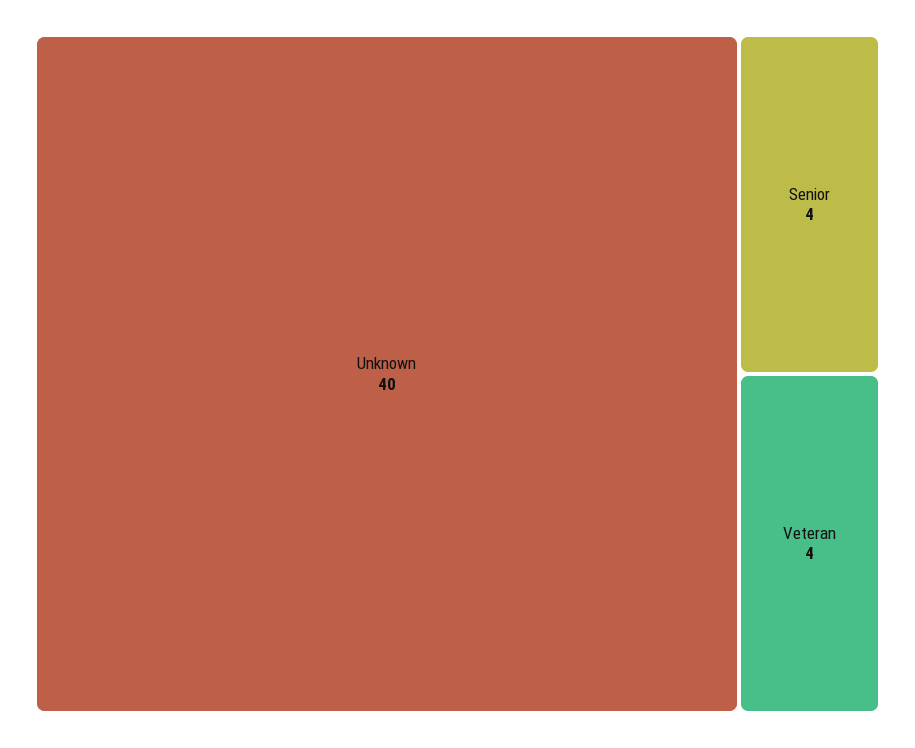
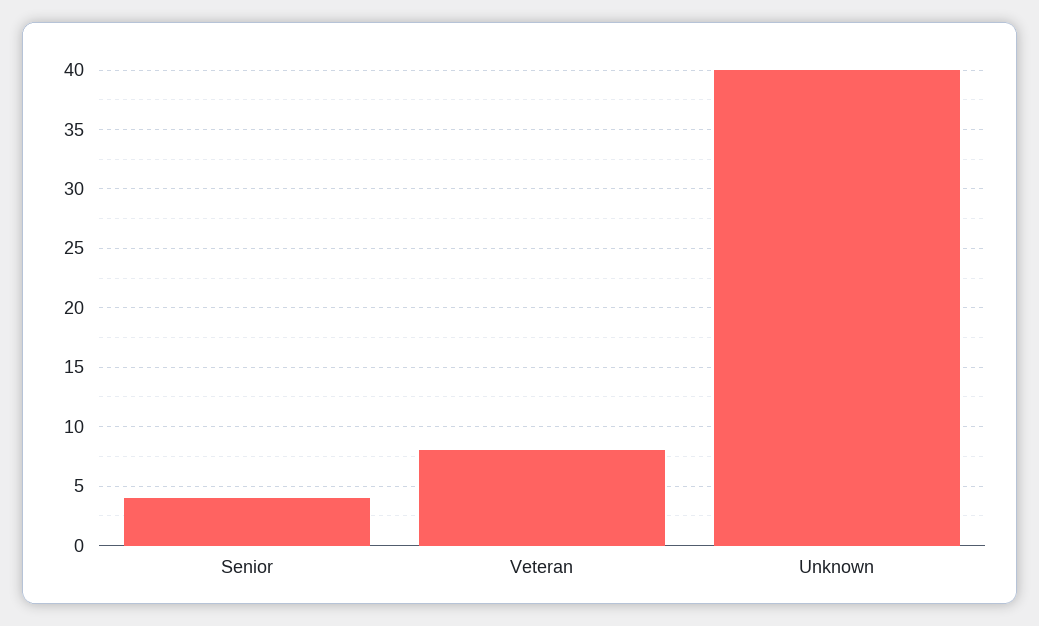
Veteran: 4 -> 8

